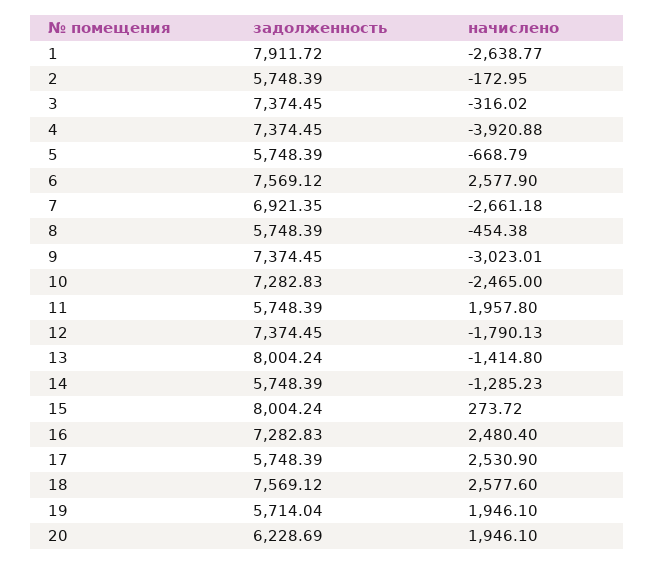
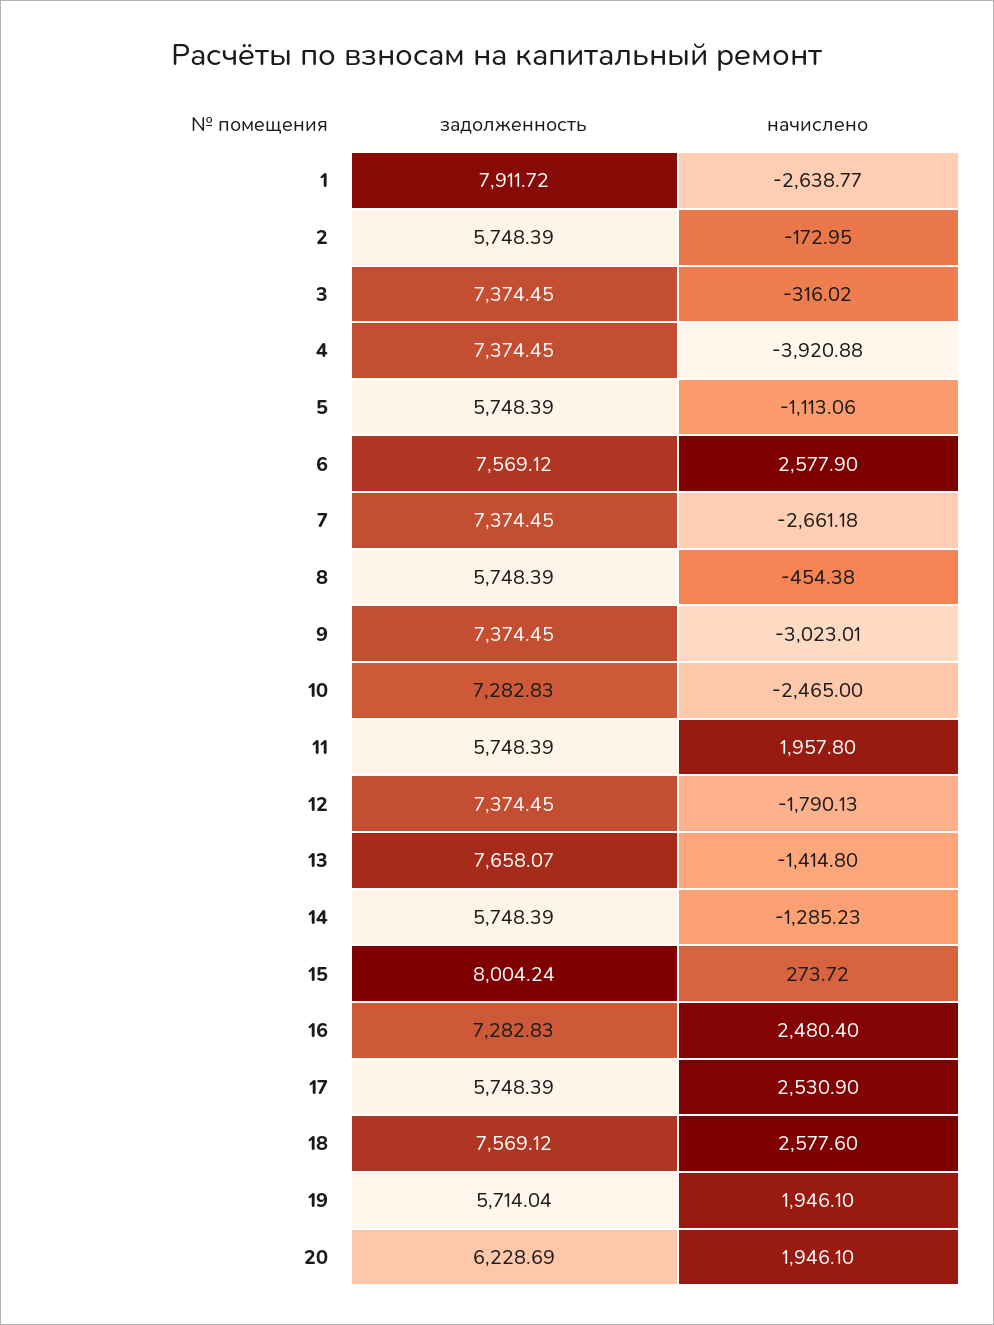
начислено, 5: -668.79 -> -1113.06
задолженность, 7: 6921.35 -> 7374.45
задолженность, 13: 8004.24 -> 7658.07

